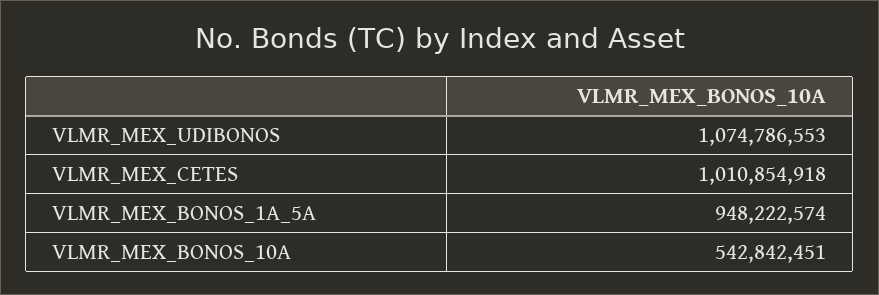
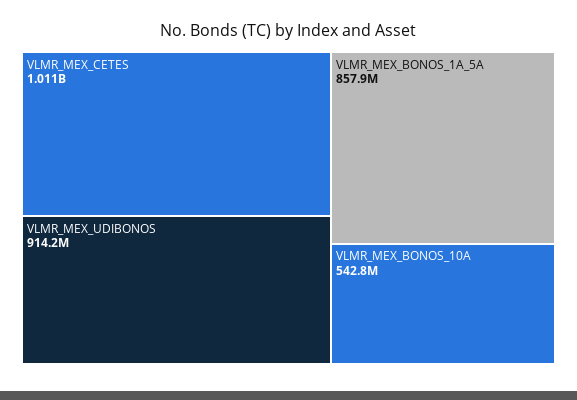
VLMR_MEX_UDIBONOS: 1074786553 -> 914200000
VLMR_MEX_BONOS_1A_5A: 948222574 -> 857900000

